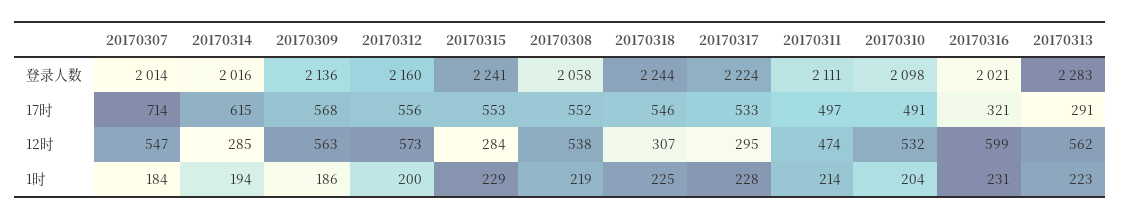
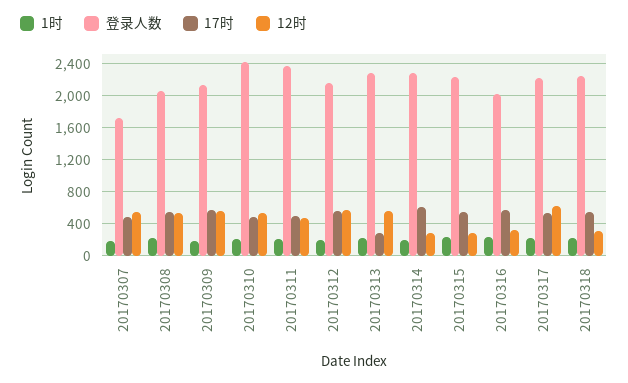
登录人数, 20170307: 2014 -> 1700
登录人数, 20170314: 2016 -> 2300
登录人数, 20170311: 2111 -> 2400
登录人数, 20170310: 2098 -> 2400
17时, 20170307: 714 -> 500
17时, 20170316: 321 -> 600
12时, 20170317: 295 -> 600
12时, 20170316: 599 -> 300

